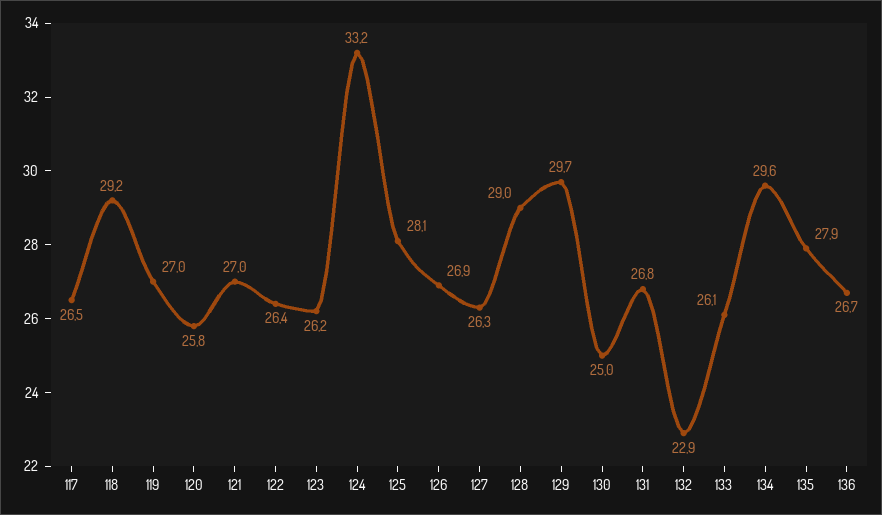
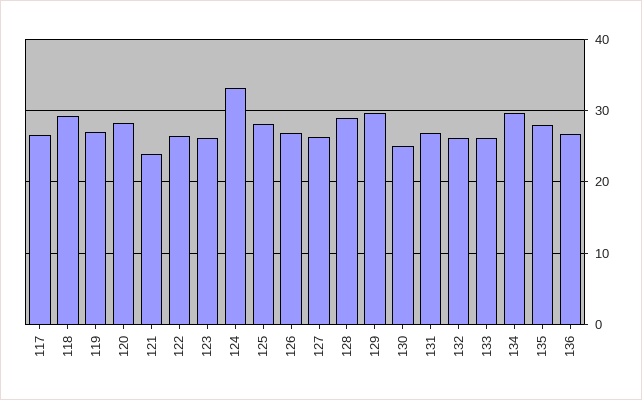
120: 25.8 -> 28
121: 27 -> 24
132: 22.9 -> 26

